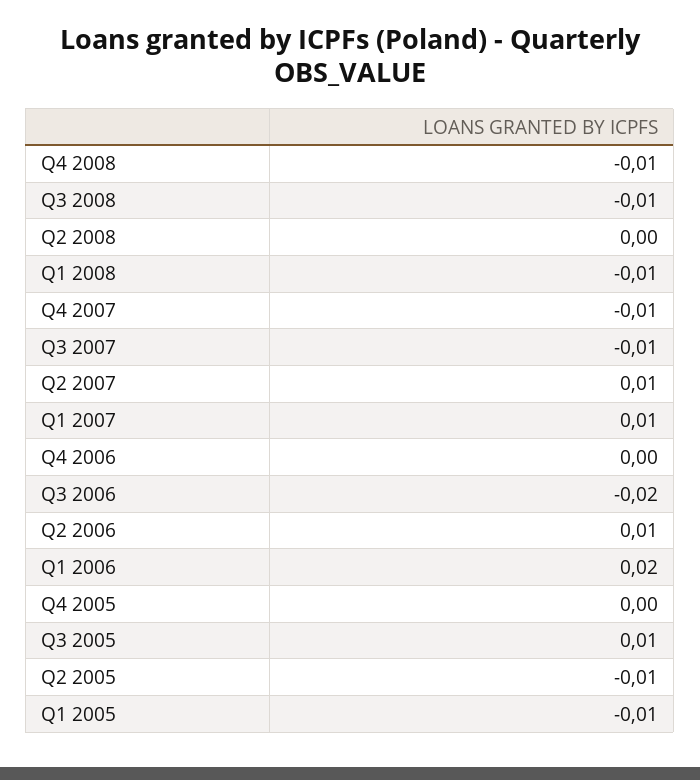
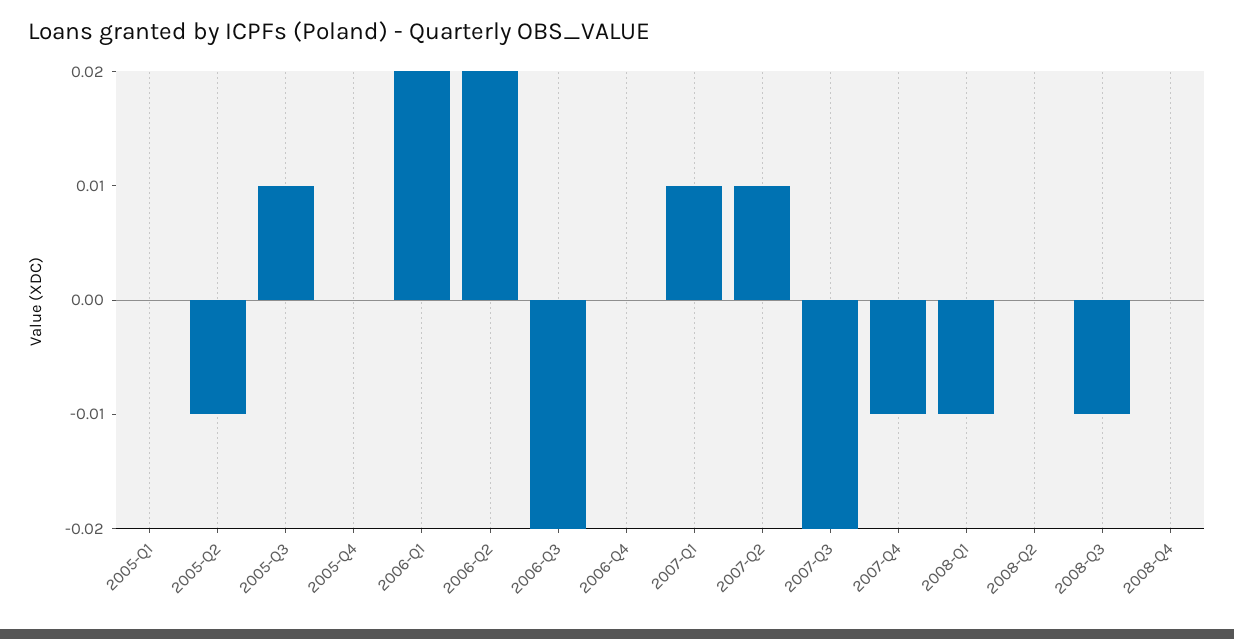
Q4 2008: -0.01 -> 0
Q3 2007: -0.01 -> -0.02
Q2 2006: 0.01 -> 0.02
Q1 2005: -0.01 -> 0

